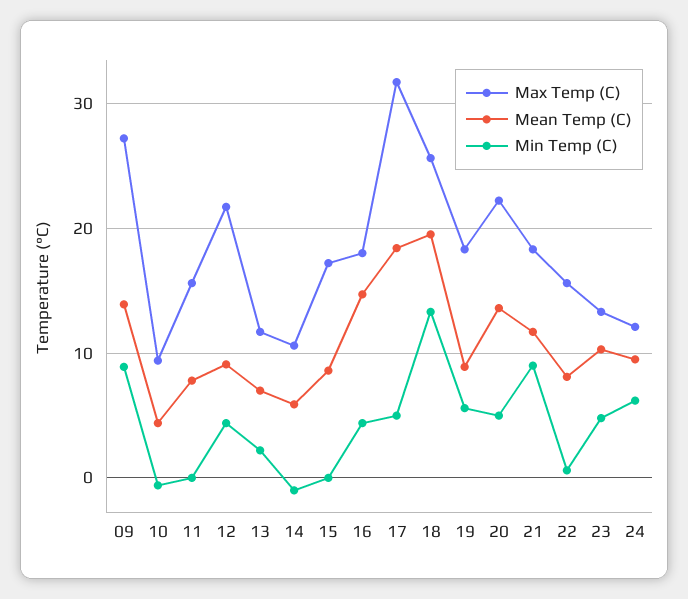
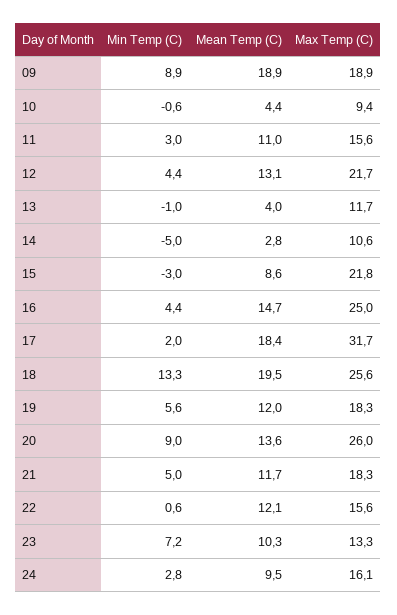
Max Temp (C), 09: 27 -> 18.9
Mean Temp (C), 09: 14 -> 18.9
Mean Temp (C), 11: 8 -> 11
Min Temp (C), 11: 0 -> 3
Mean Temp (C), 12: 9 -> 13.1
Mean Temp (C), 13: 7 -> 4
Min Temp (C), 13: 2 -> -1
Mean Temp (C), 14: 6 -> 2.8
Min Temp (C), 14: -1 -> -5
Max Temp (C), 15: 17 -> 21.8
Min Temp (C), 15: 0 -> -3
Max Temp (C), 16: 18 -> 25
Min Temp (C), 17: 5 -> 2
Mean Temp (C), 19: 9 -> 12
Max Temp (C), 20: 22 -> 26
Min Temp (C), 20: 5 -> 9
Min Temp (C), 21: 9 -> 5
Mean Temp (C), 22: 8 -> 12.1
Min Temp (C), 23: 5 -> 7.2
Max Temp (C), 24: 12 -> 16.1
Min Temp (C), 24: 6 -> 2.8

